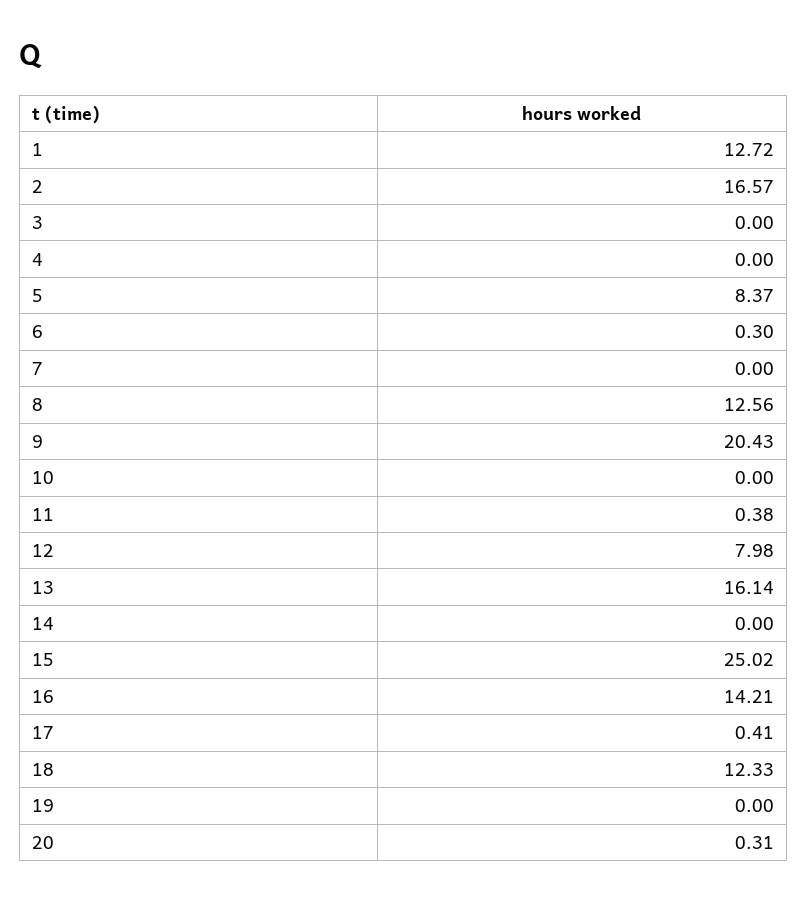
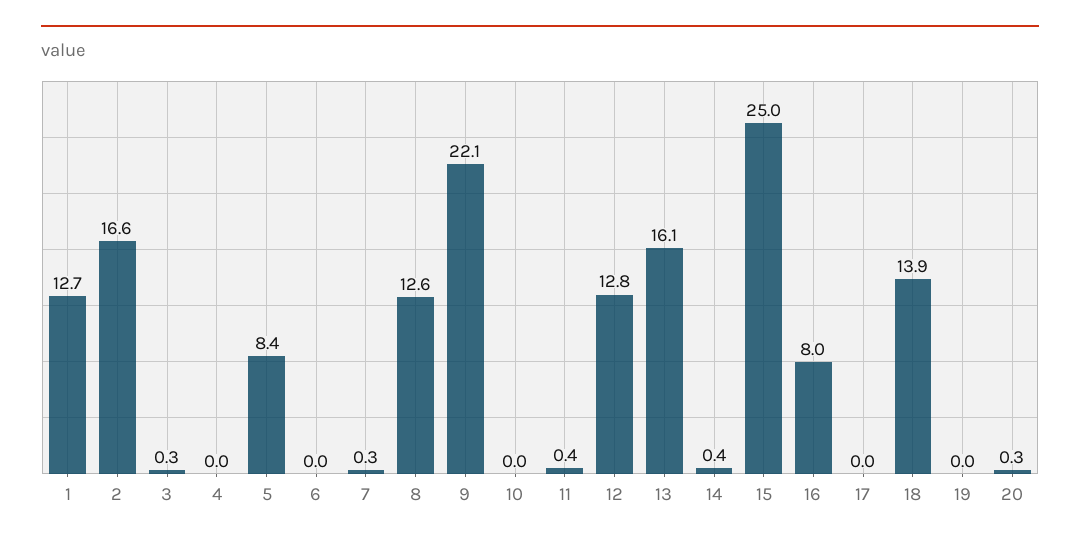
3: 0 -> 0.3
6: 0.3 -> 0
7: 0 -> 0.3
9: 20.43 -> 22.1
12: 7.98 -> 12.8
14: 0 -> 0.4
16: 14.21 -> 8
17: 0.41 -> 0
18: 12.33 -> 13.9

